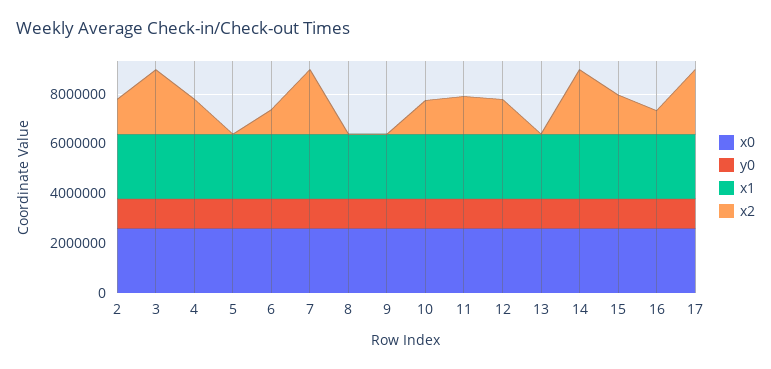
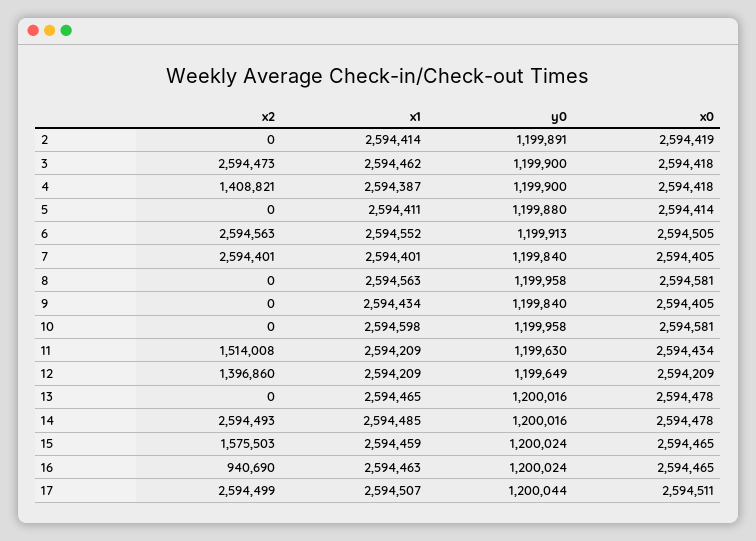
x2, 2: 1500000 -> 0
x2, 6: 1000000 -> 2594563
x2, 10: 1500000 -> 0

